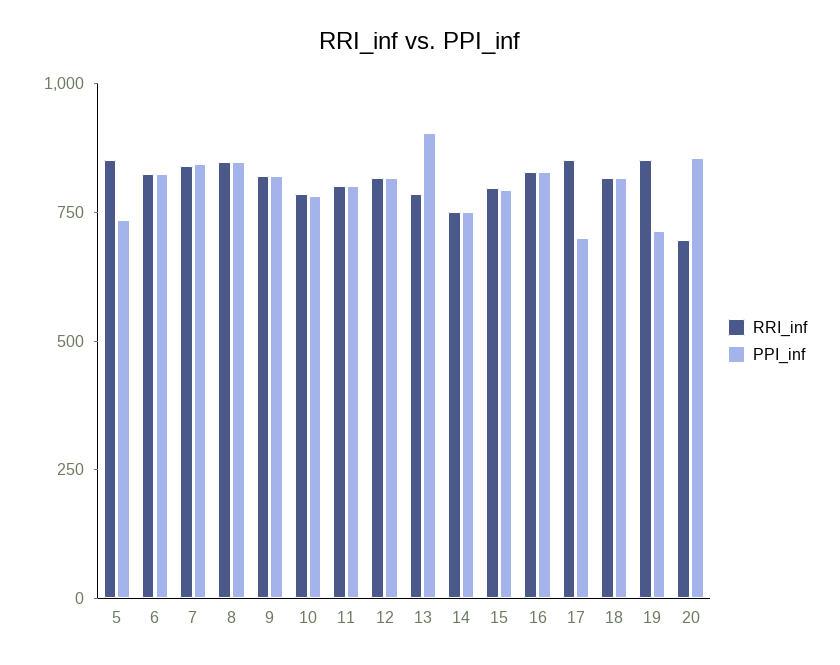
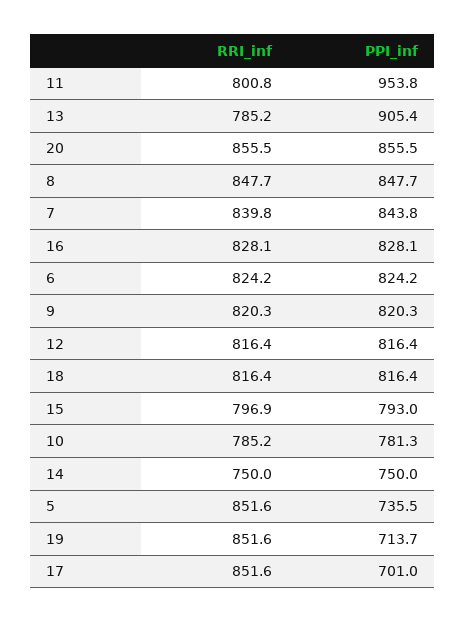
PPI_inf, 11: 800 -> 953.8
RRI_inf, 20: 700 -> 855.5

